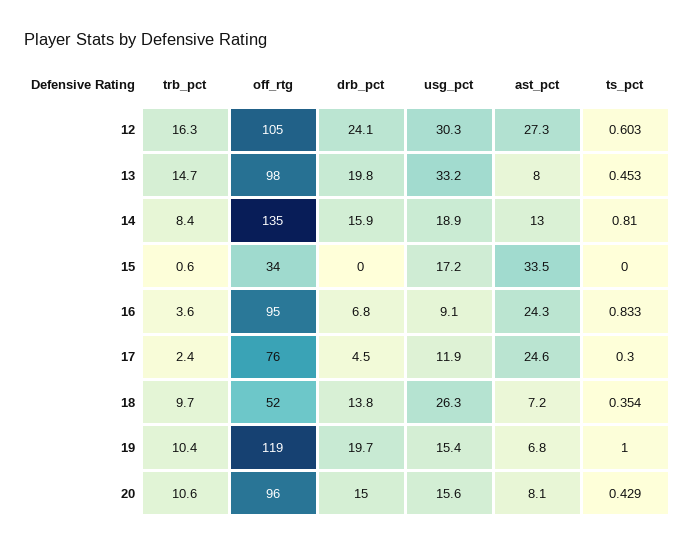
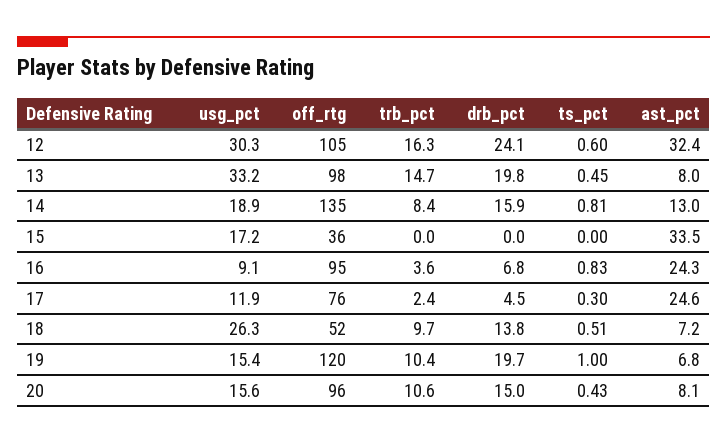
ast_pct, 12: 27.3 -> 32.4
trb_pct, 15: 0.6 -> 0
off_rtg, 15: 34 -> 36
ts_pct, 18: 0.354 -> 0.51
off_rtg, 19: 119 -> 120

